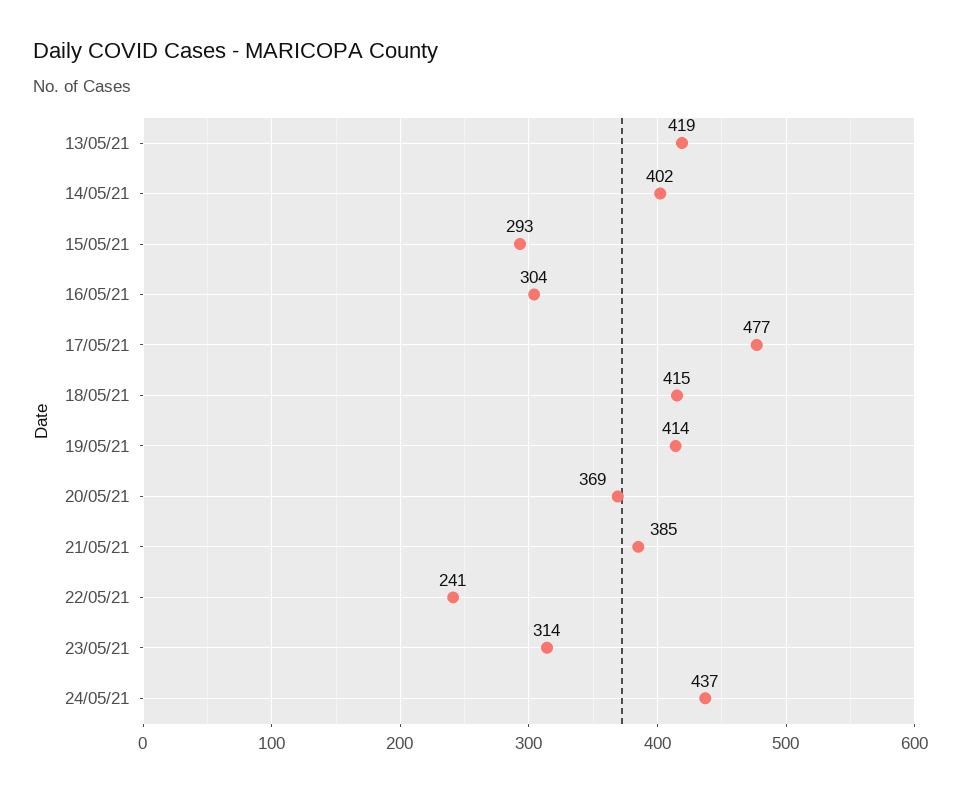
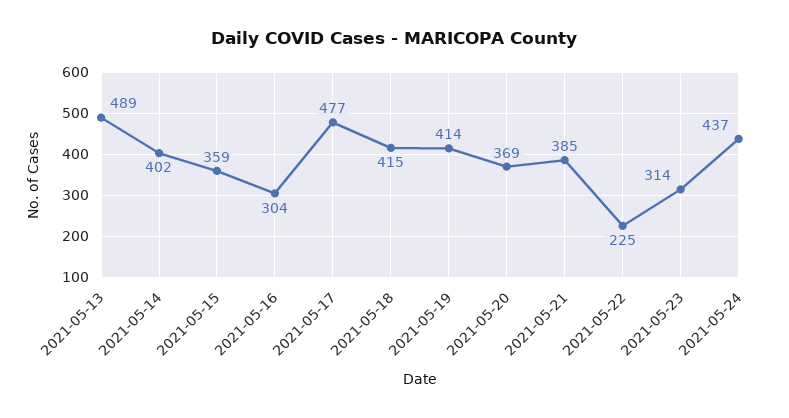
13/05/21: 419 -> 489
15/05/21: 293 -> 359
22/05/21: 241 -> 225

